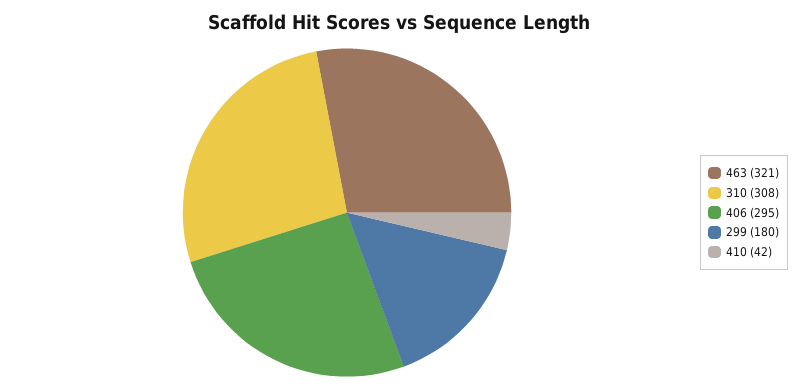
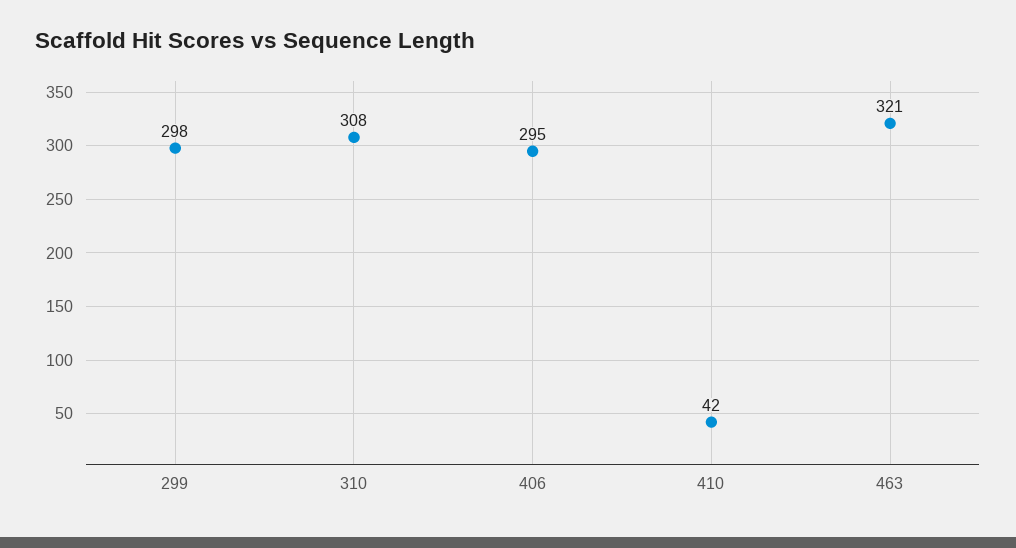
299: 180 -> 298

